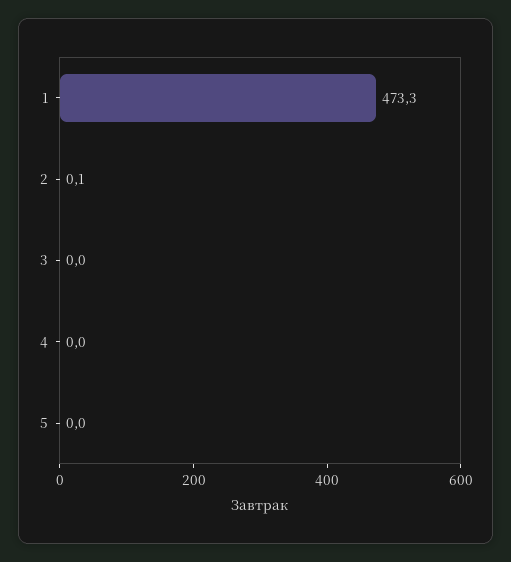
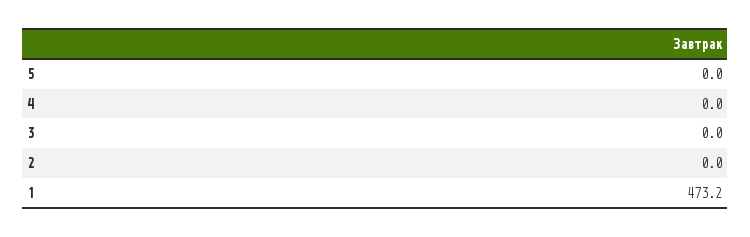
1: 473.3 -> 473.2
2: 0.1 -> 0

